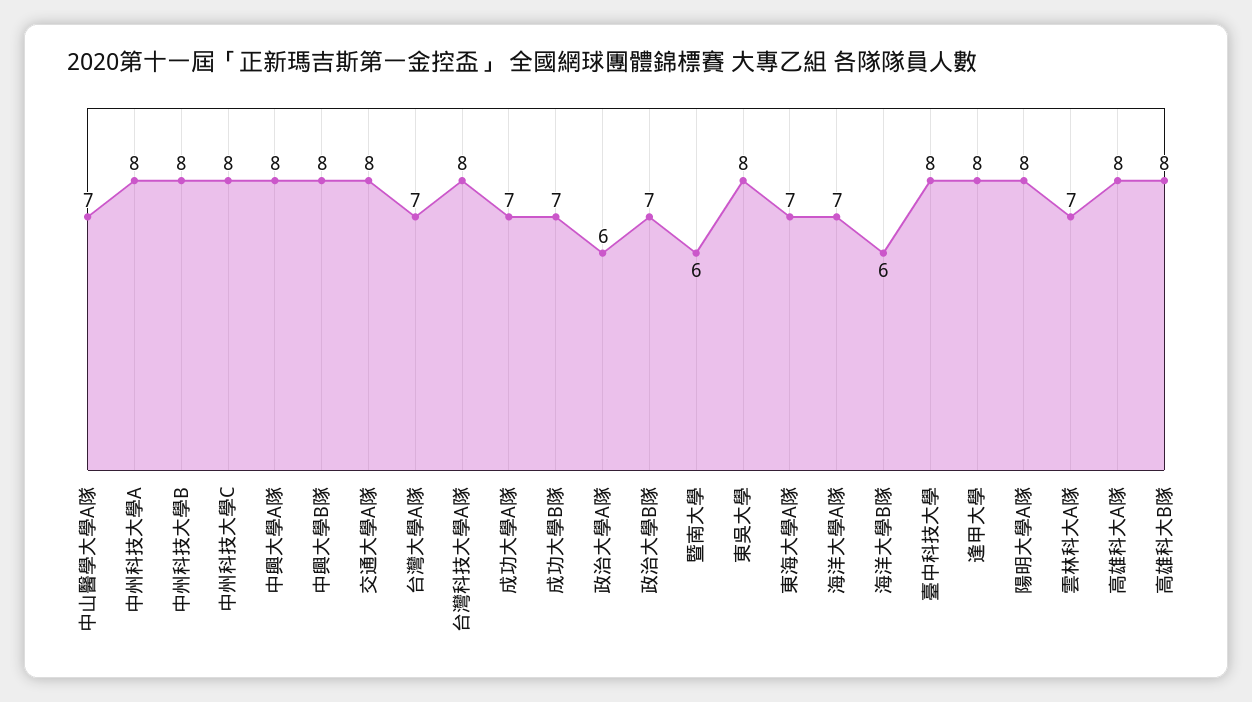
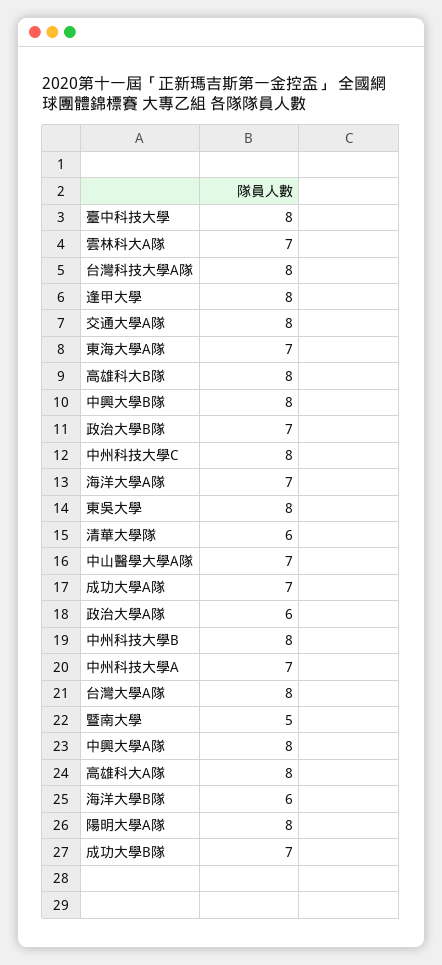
中州科技大學A: 8 -> 7
台灣大學A隊: 7 -> 8
暨南大學: 6 -> 5
清華大學隊: none -> 6

